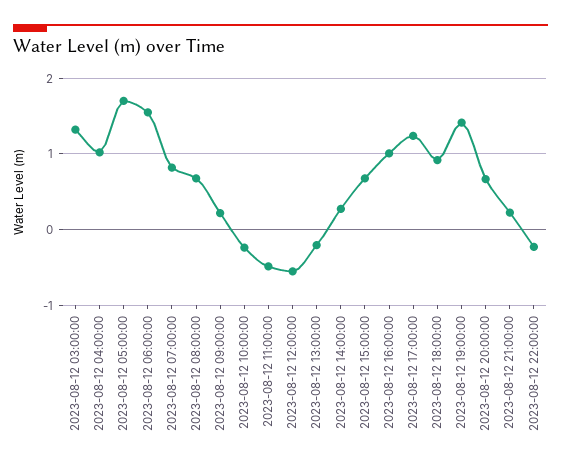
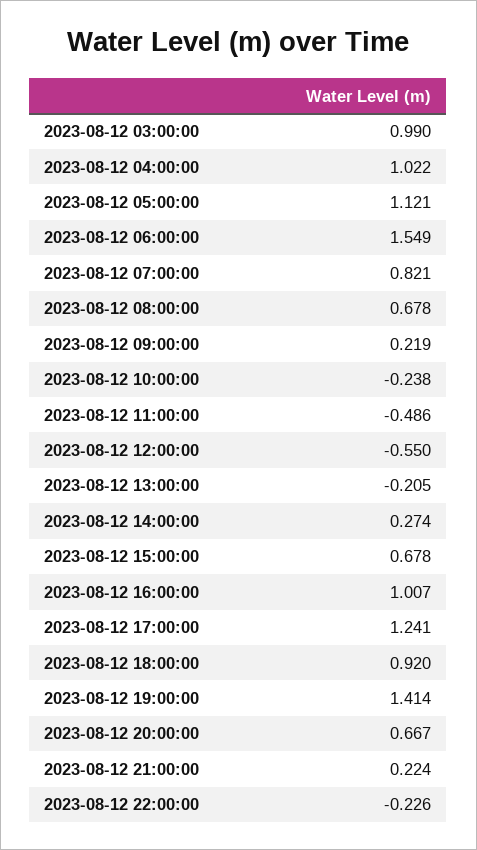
2023-08-12 03:00:00: 1.3 -> 0.99
2023-08-12 05:00:00: 1.7 -> 1.121

